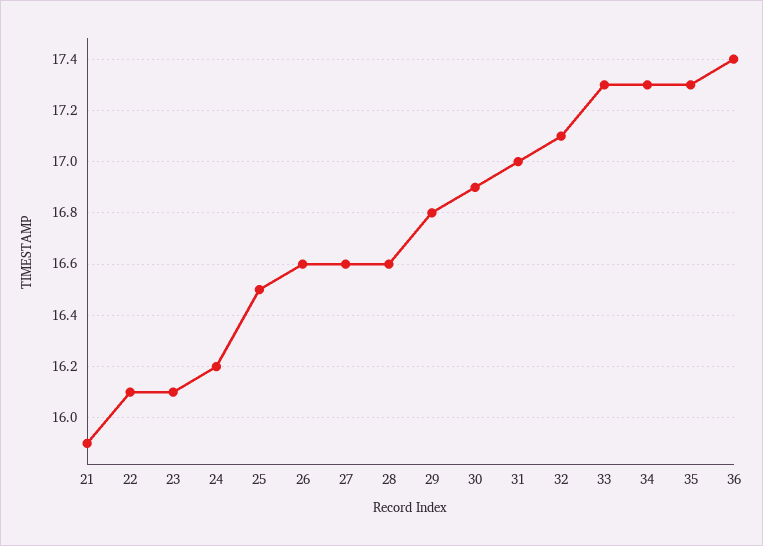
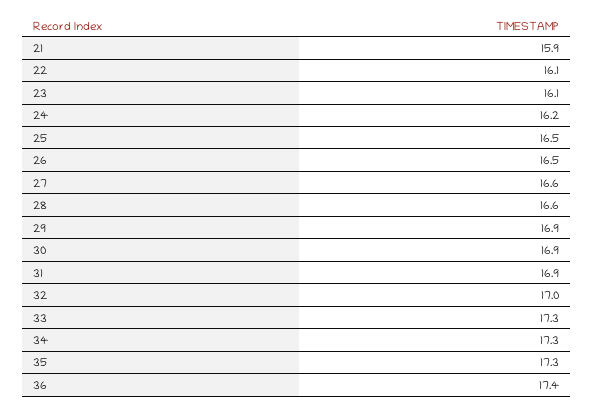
26: 16.6 -> 16.5
29: 16.8 -> 16.9
31: 17 -> 16.9
32: 17.1 -> 17

